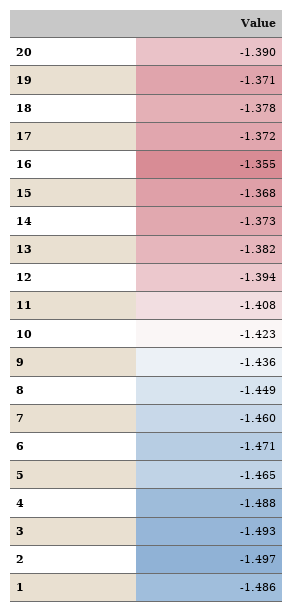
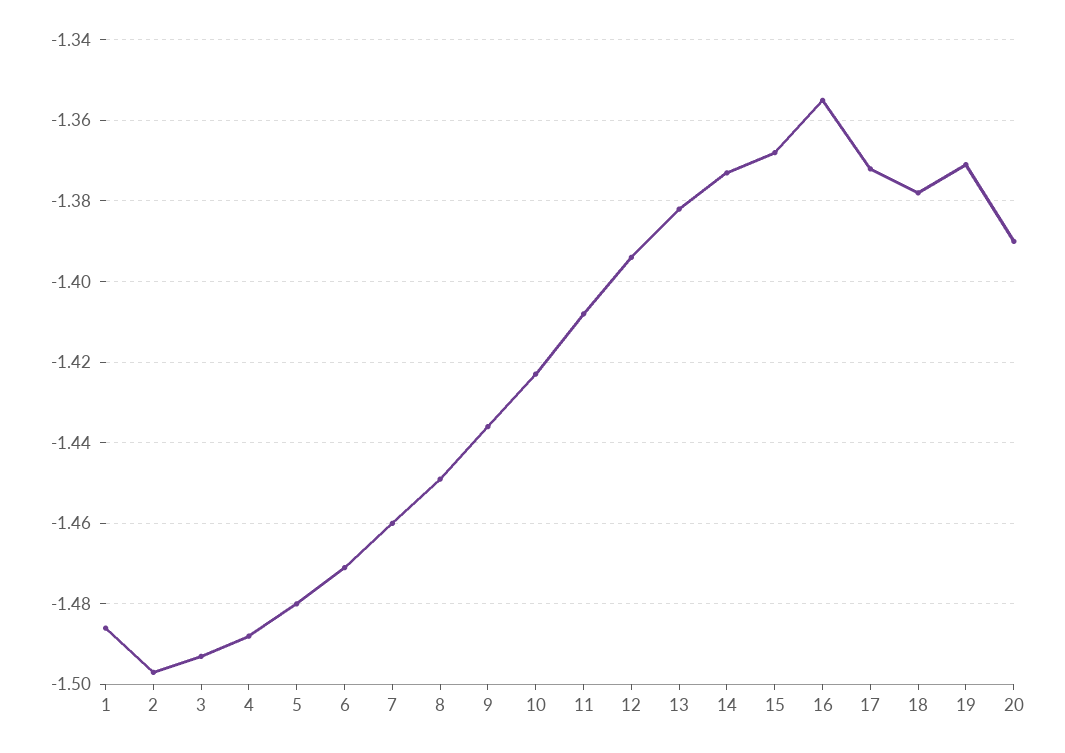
5: -1.465 -> -1.48

